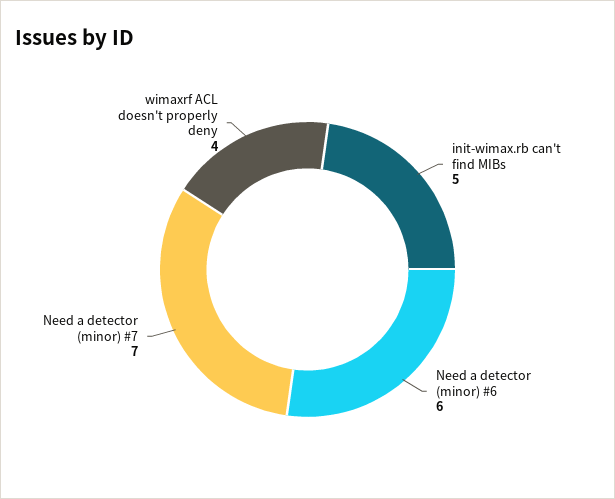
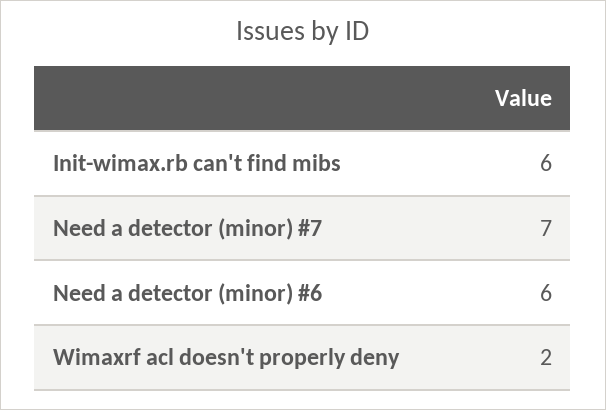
init-wimax.rb can't find MIBs: 5 -> 6
wimaxrf ACL doesn't properly deny: 4 -> 2

